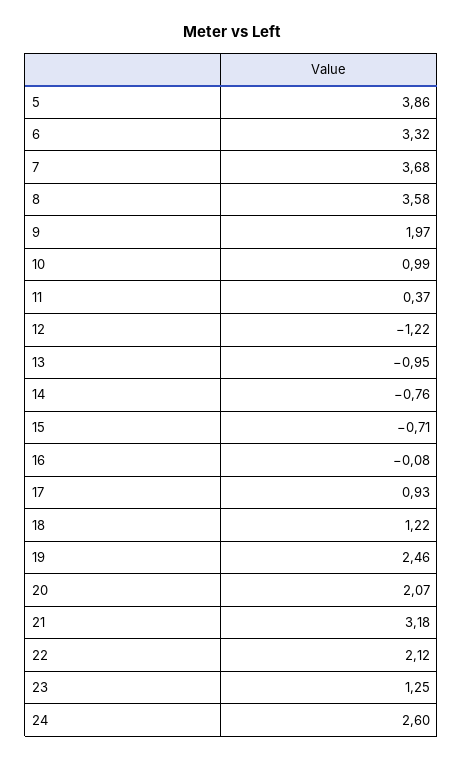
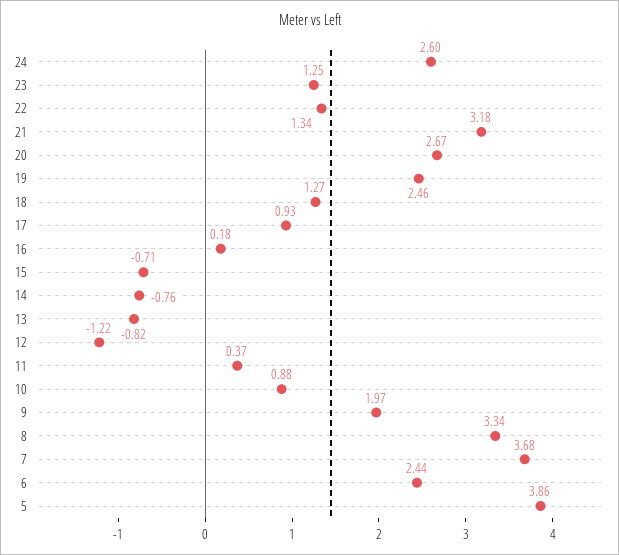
6: 3.32 -> 2.44
8: 3.58 -> 3.34
10: 0.99 -> 0.88
13: -0.95 -> -0.82
16: -0.08 -> 0.18
18: 1.22 -> 1.27
20: 2.07 -> 2.67
22: 2.12 -> 1.34

